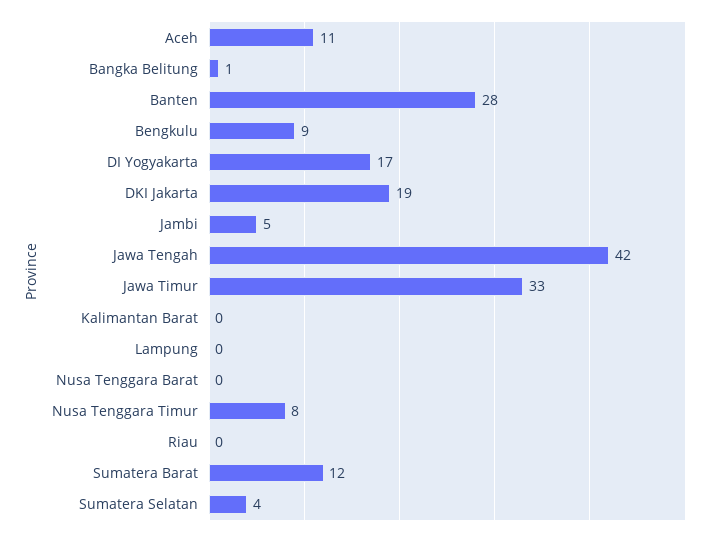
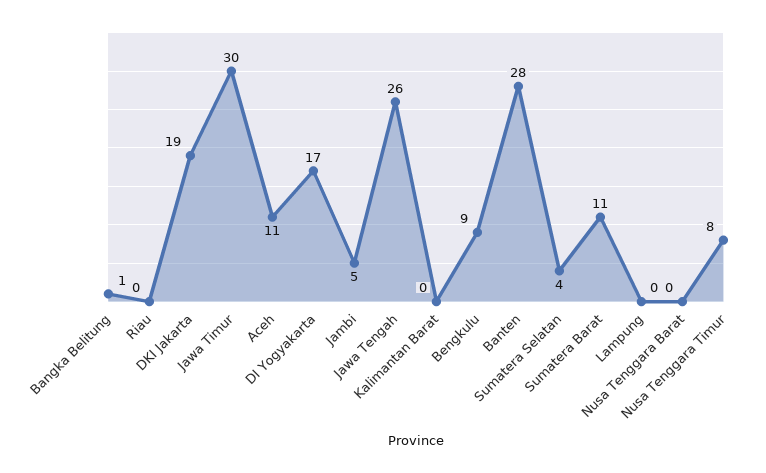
Jawa Tengah: 42 -> 26
Jawa Timur: 33 -> 30
Sumatera Barat: 12 -> 11

